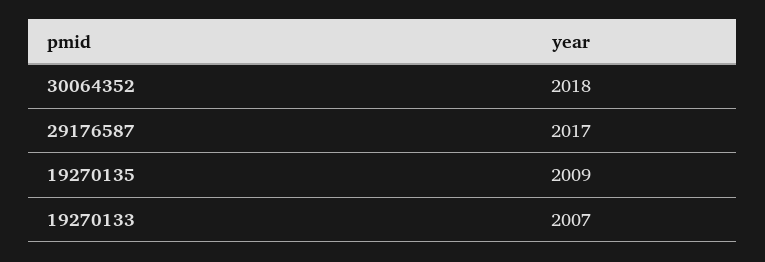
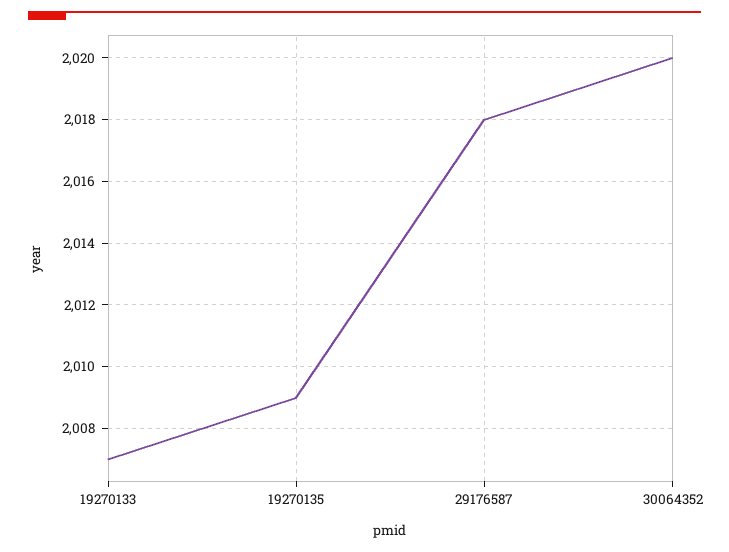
30064352: 2018 -> 2020
29176587: 2017 -> 2018

